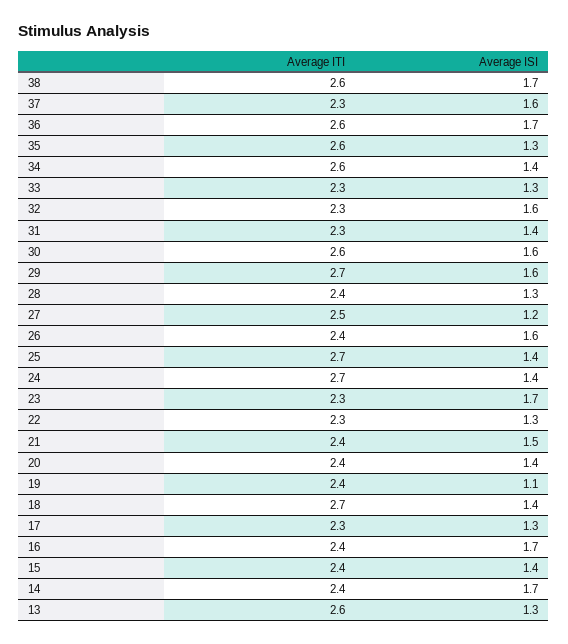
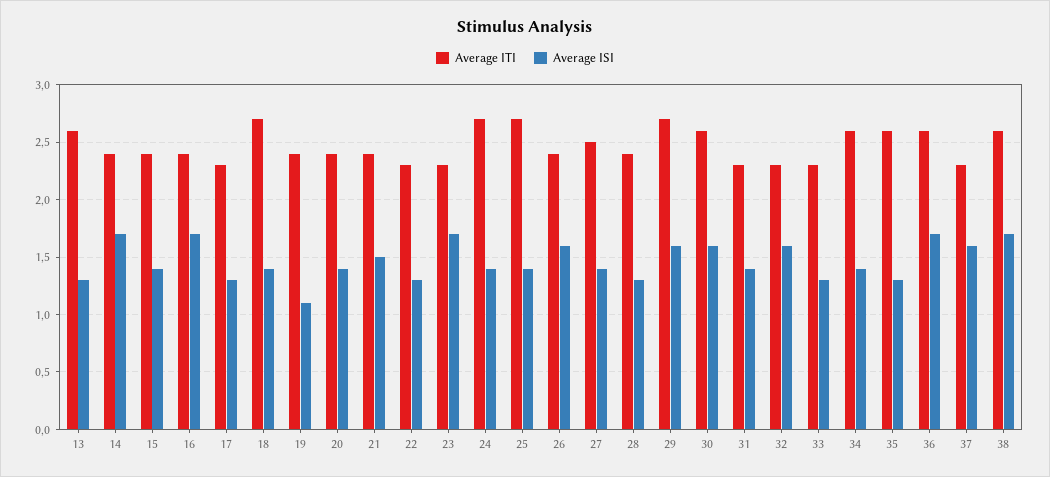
Average ISI, 27: 1.2 -> 1.4

